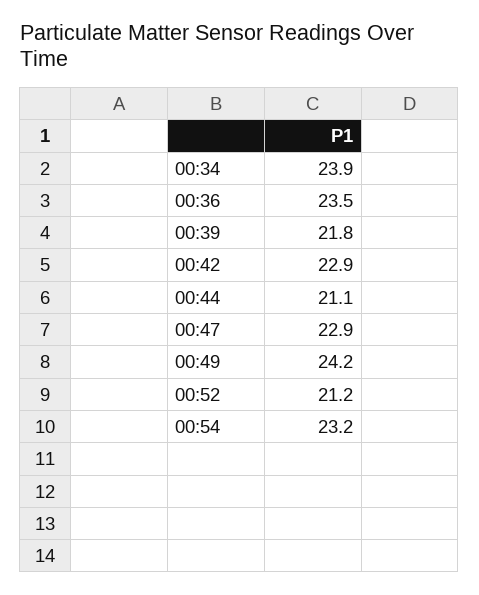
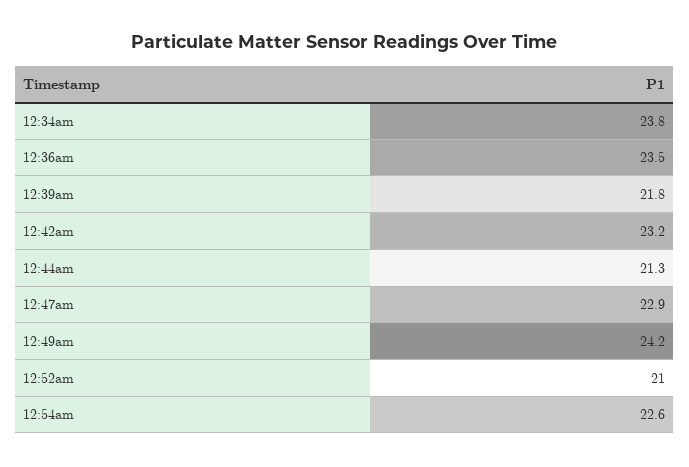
00:34: 23.9 -> 23.8
00:42: 22.9 -> 23.2
00:44: 21.1 -> 21.3
00:52: 21.2 -> 21
00:54: 23.2 -> 22.6

